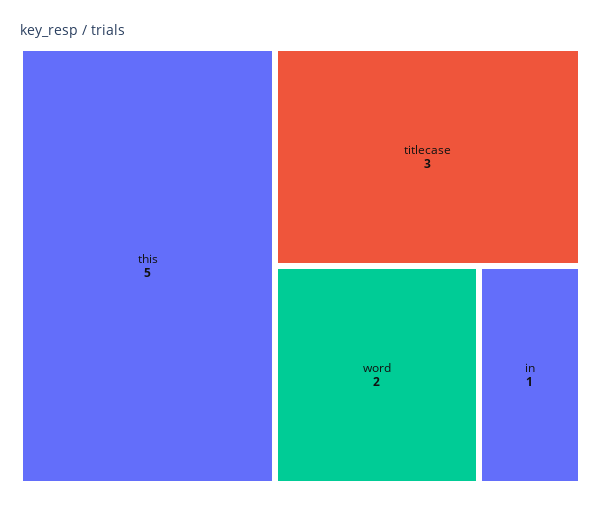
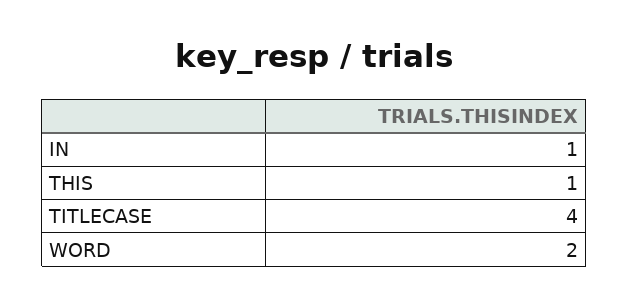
this: 5 -> 1
titlecase: 3 -> 4

